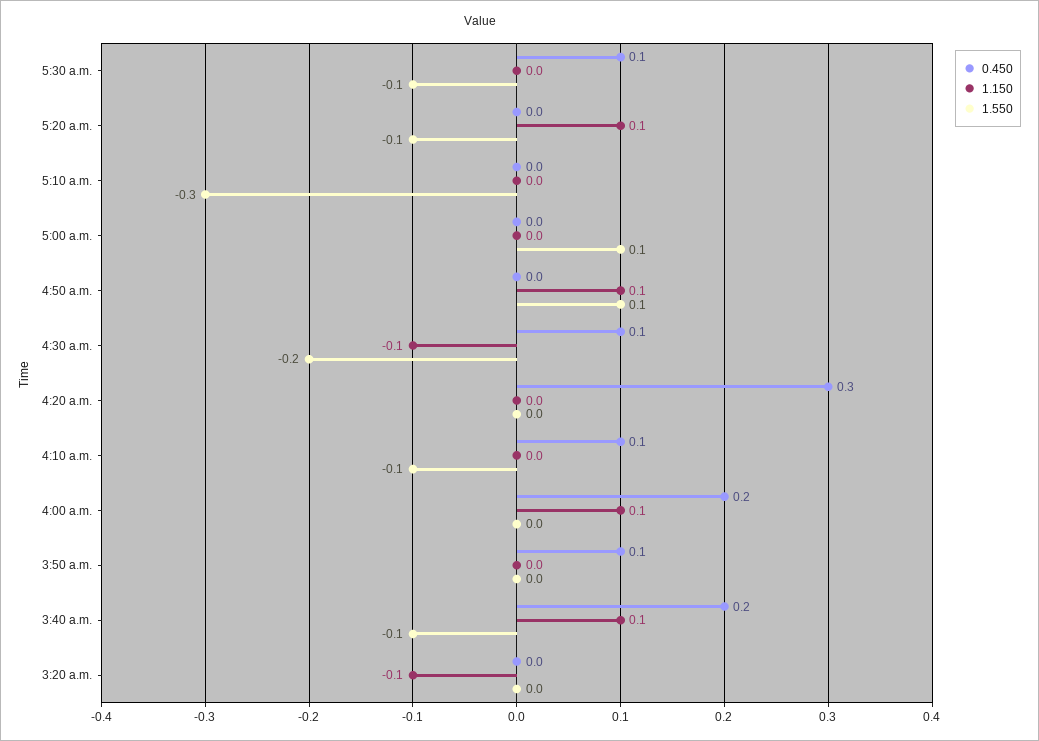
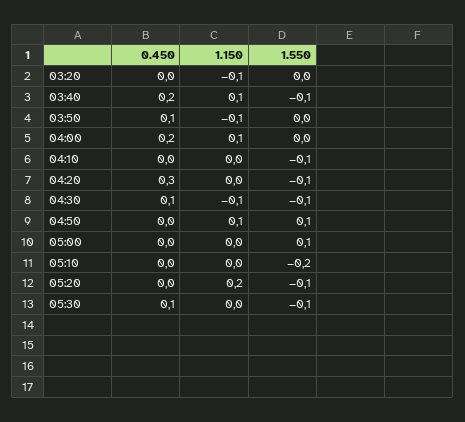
1.150, 5:20 a.m.: 0.1 -> 0.2
1.550, 5:10 a.m.: -0.3 -> -0.2
1.550, 4:30 a.m.: -0.2 -> -0.1
1.550, 4:20 a.m.: 0 -> -0.1
0.450, 4:10 a.m.: 0.1 -> 0
1.150, 3:50 a.m.: 0 -> -0.1

